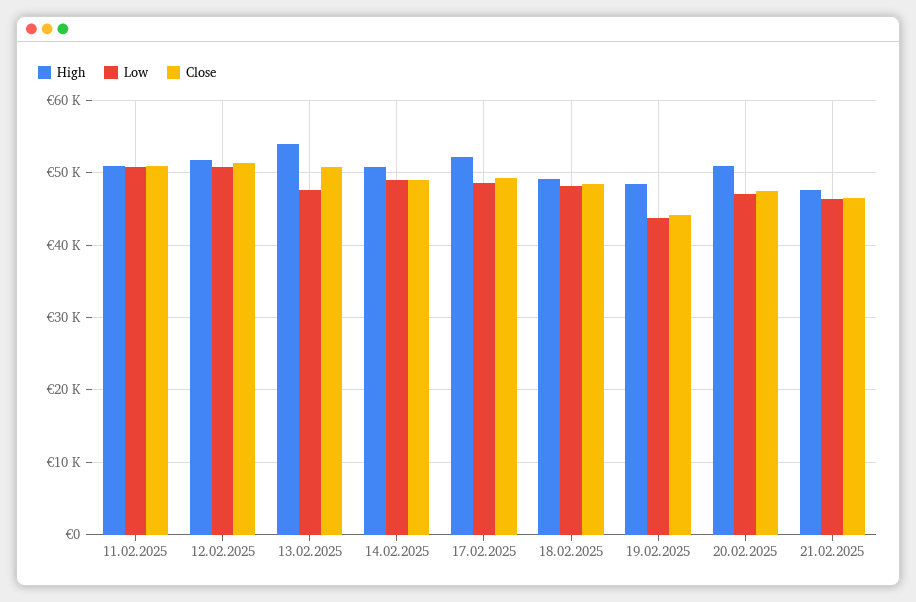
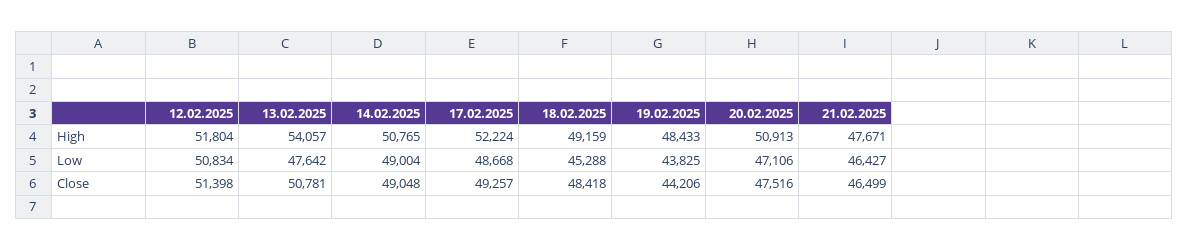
High, 11.02.2025: 51000 -> none
Low, 11.02.2025: 51000 -> none
Close, 11.02.2025: 51000 -> none
Low, 18.02.2025: 48000 -> 45288

